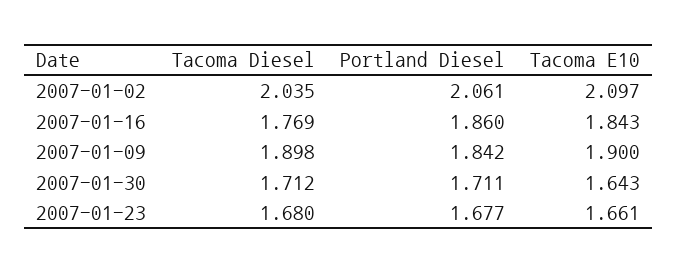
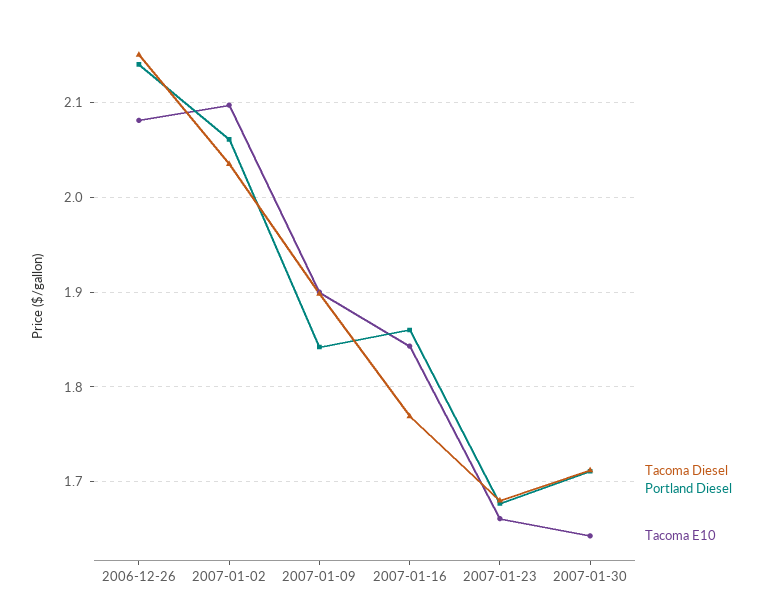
Tacoma Diesel, 2006-12-26: none -> 2.15
Portland Diesel, 2006-12-26: none -> 2.14
Tacoma E10, 2006-12-26: none -> 2.08

